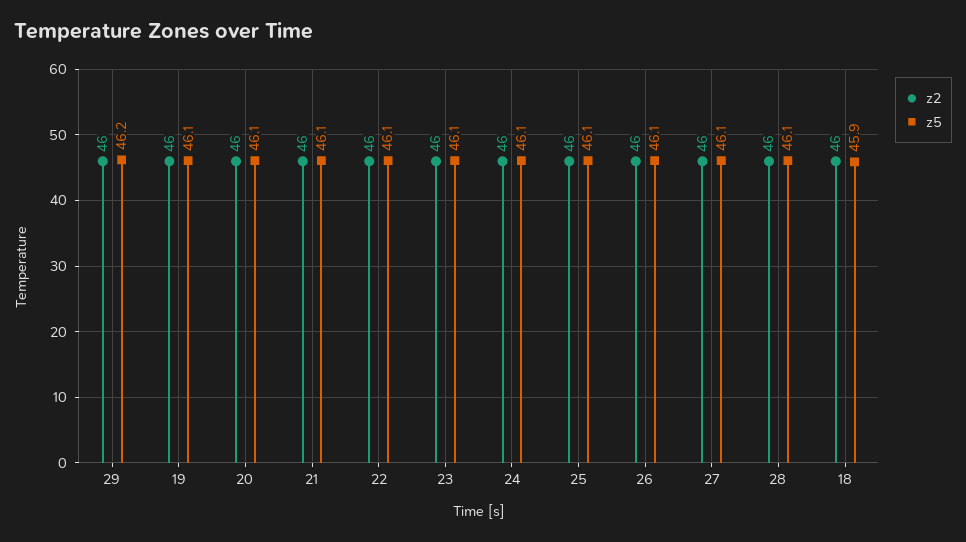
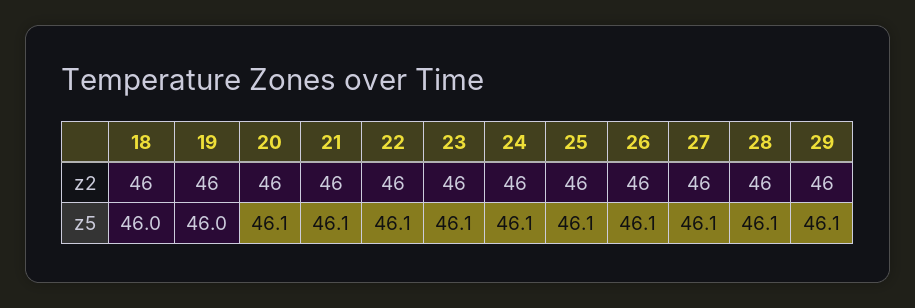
z5, 29: 46.2 -> 46.1
z5, 19: 46.1 -> 46
z5, 18: 45.9 -> 46

